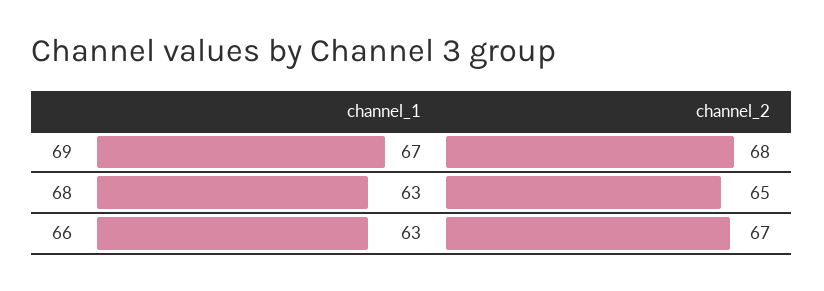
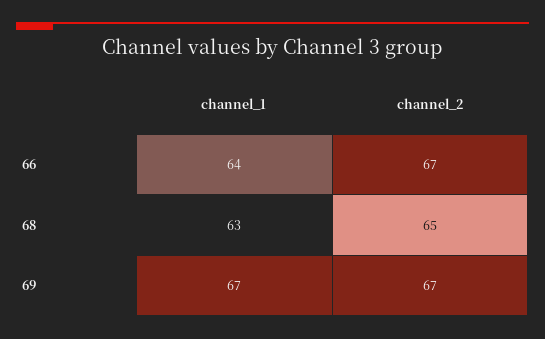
channel_2, 69: 68 -> 67
channel_1, 66: 63 -> 64

